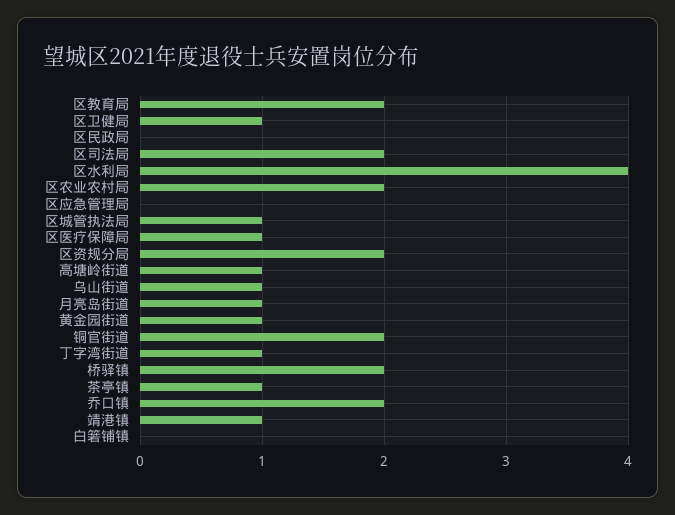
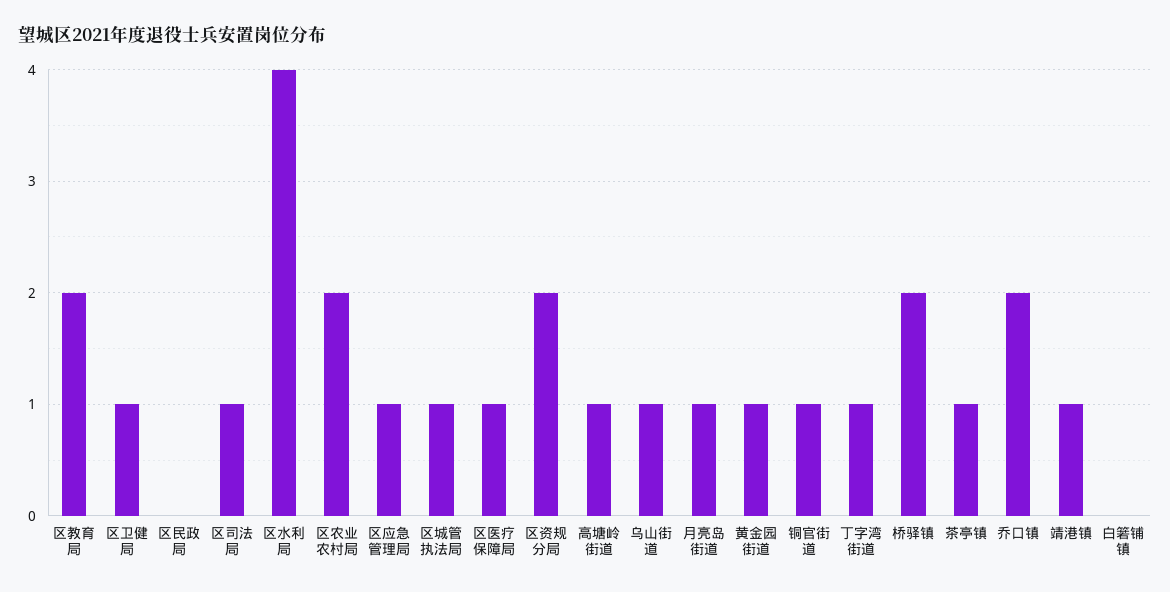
区司法局: 2 -> 1
区应急管理局: 0 -> 1
铜官街道: 2 -> 1

